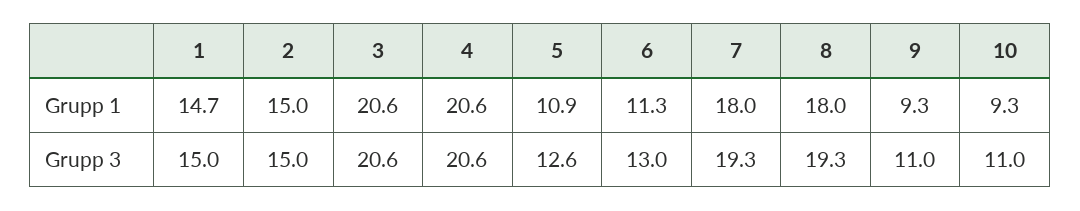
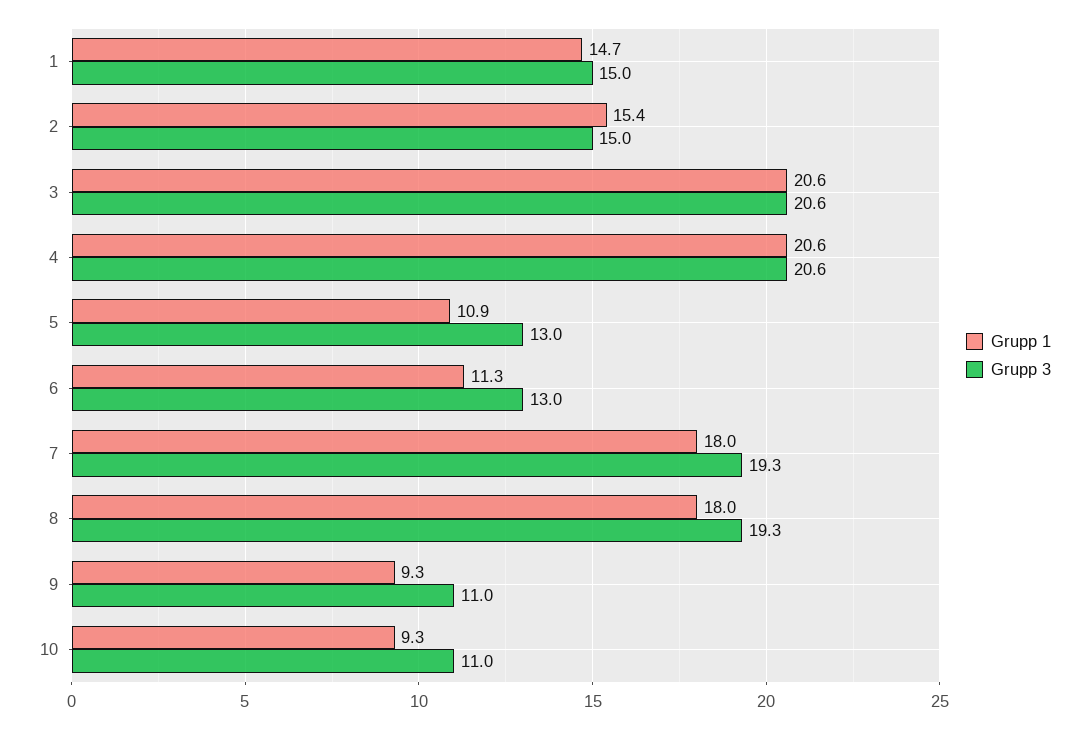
Grupp 1, 2: 15 -> 15.4
Grupp 3, 5: 12.6 -> 13

